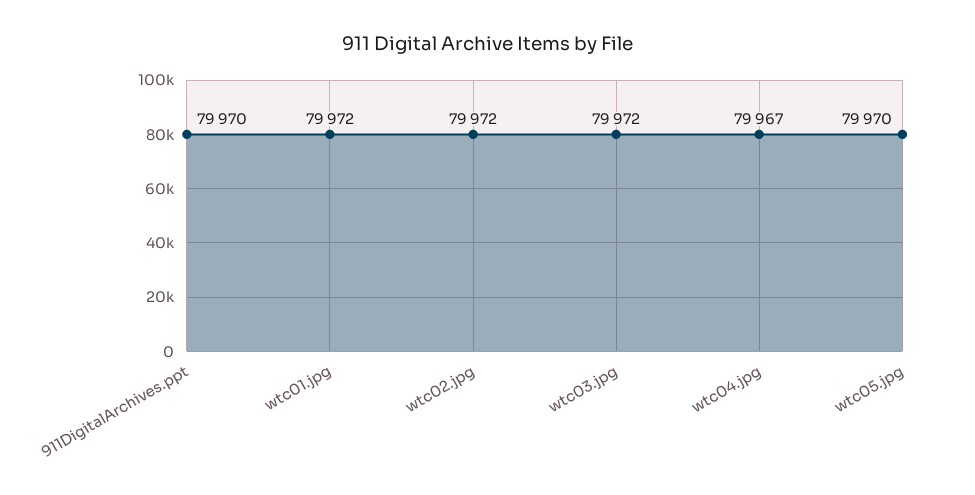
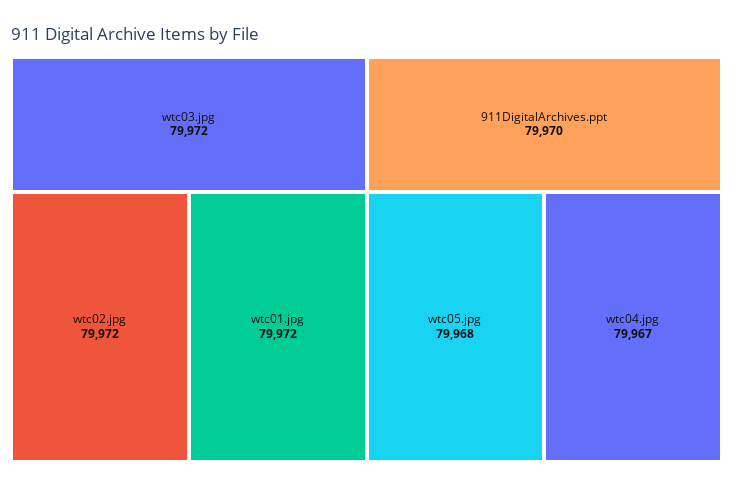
wtc05.jpg: 79970 -> 79968

